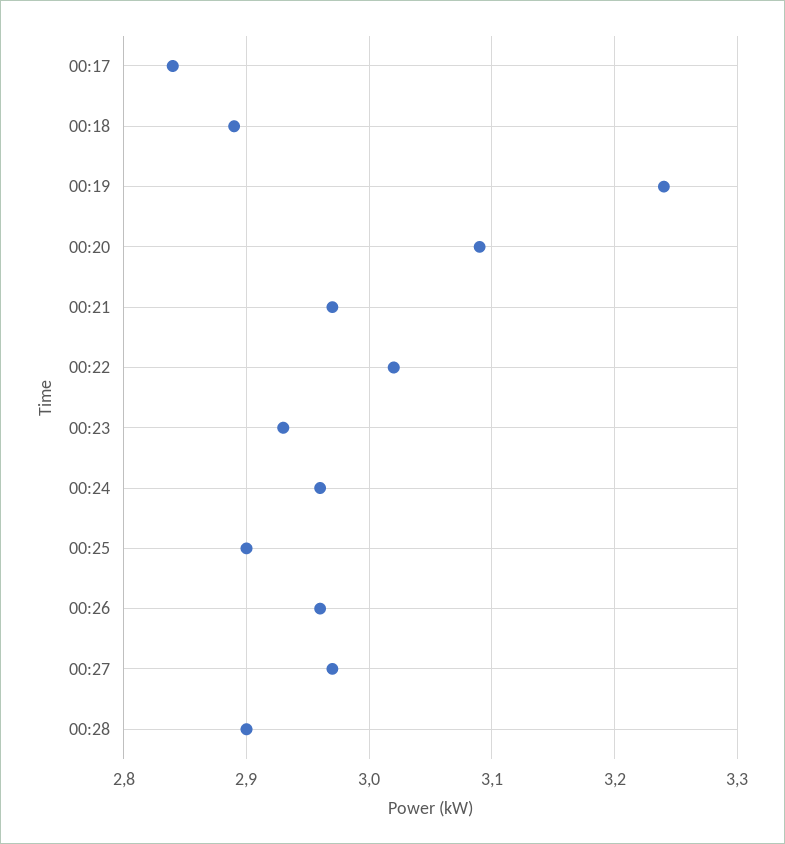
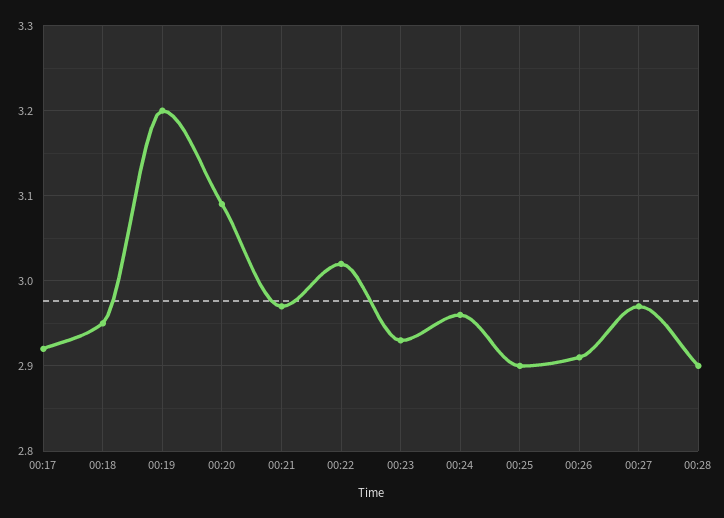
00:17: 2.84 -> 2.92
00:18: 2.89 -> 2.95
00:19: 3.24 -> 3.2
00:26: 2.96 -> 2.91

